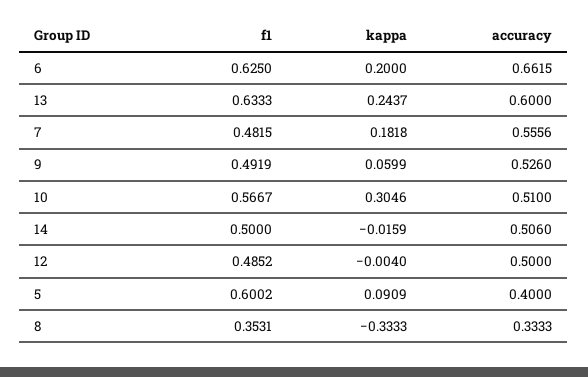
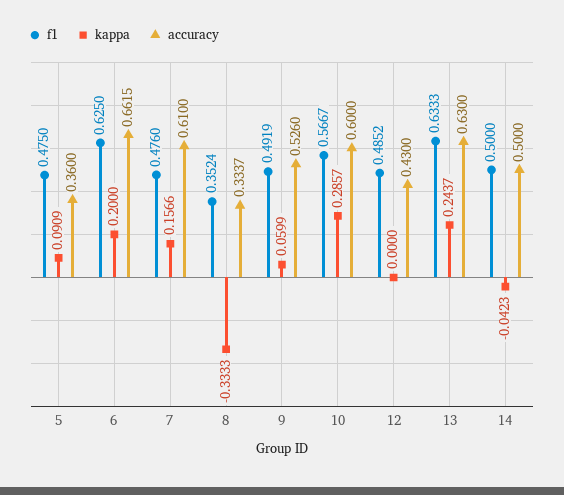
accuracy, 13: 0.6 -> 0.63
f1, 7: 0.4815 -> 0.476
kappa, 7: 0.1818 -> 0.1566
accuracy, 7: 0.5556 -> 0.61
kappa, 10: 0.3046 -> 0.2857
accuracy, 10: 0.51 -> 0.6
kappa, 14: -0.0159 -> -0.0423
accuracy, 14: 0.506 -> 0.5
kappa, 12: -0.004 -> 0
accuracy, 12: 0.5 -> 0.43
f1, 5: 0.6002 -> 0.475
accuracy, 5: 0.4 -> 0.36
f1, 8: 0.3531 -> 0.3524
accuracy, 8: 0.3333 -> 0.3337

